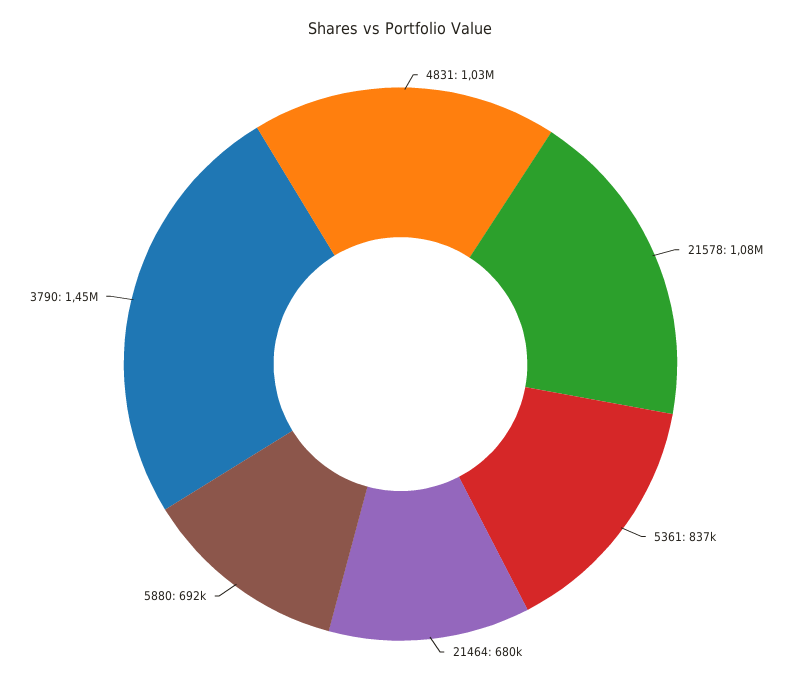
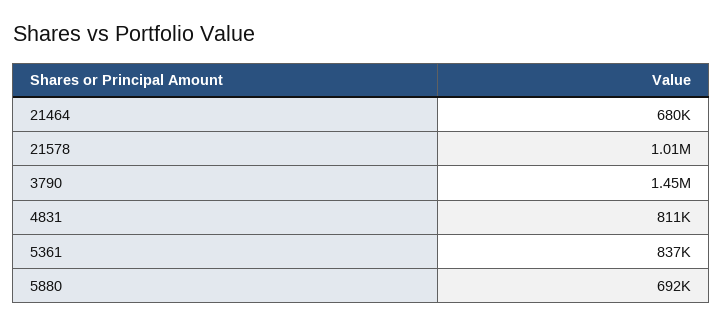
4831: 1030000 -> 811000
21578: 1080000 -> 1010000

